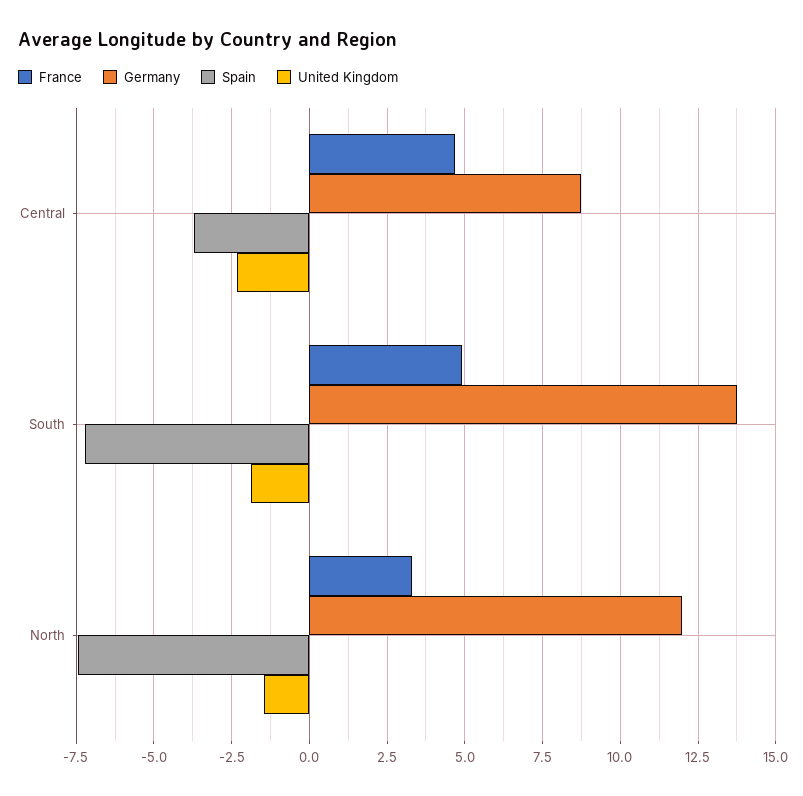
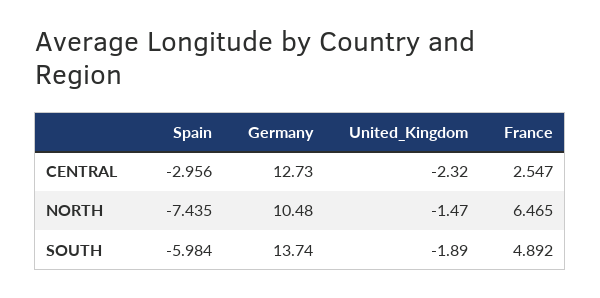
France, Central: 4.75 -> 2.547
Germany, Central: 8.75 -> 12.73
Spain, Central: -3.75 -> -2.956
Spain, South: -7.25 -> -5.984
France, North: 3.25 -> 6.465
Germany, North: 12 -> 10.48

